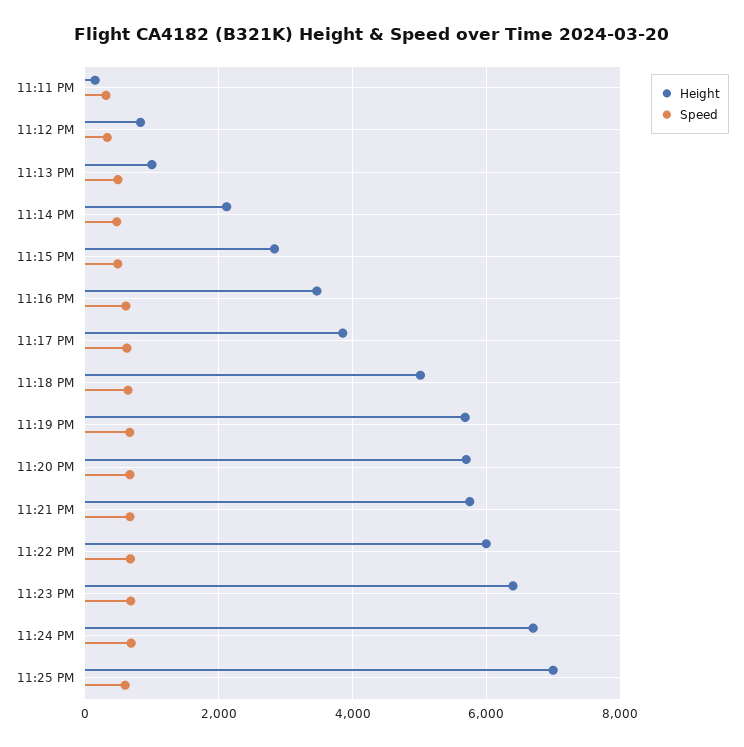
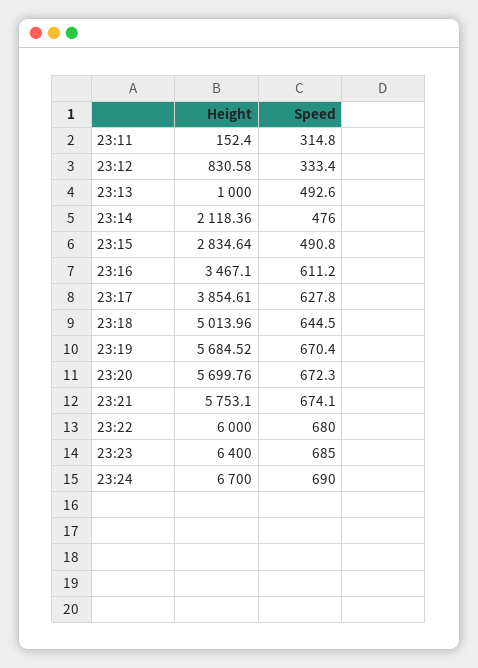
Height, 11:25 PM: 7000 -> none
Speed, 11:25 PM: 600 -> none

